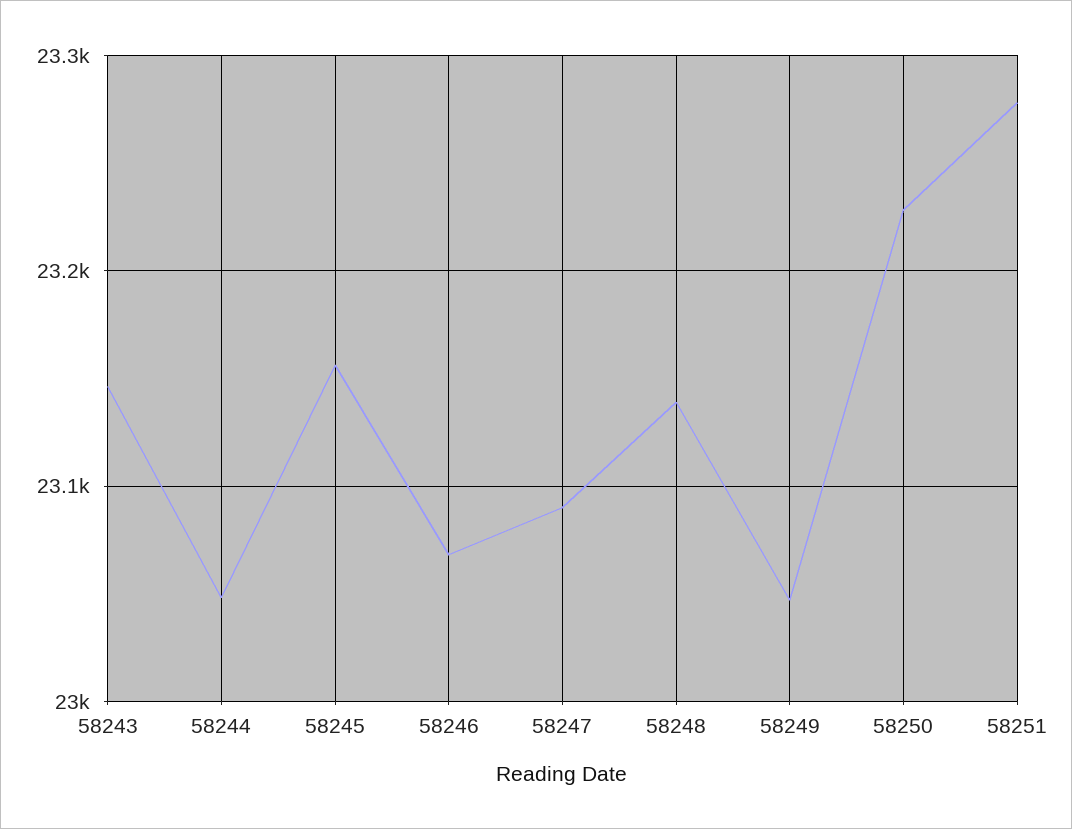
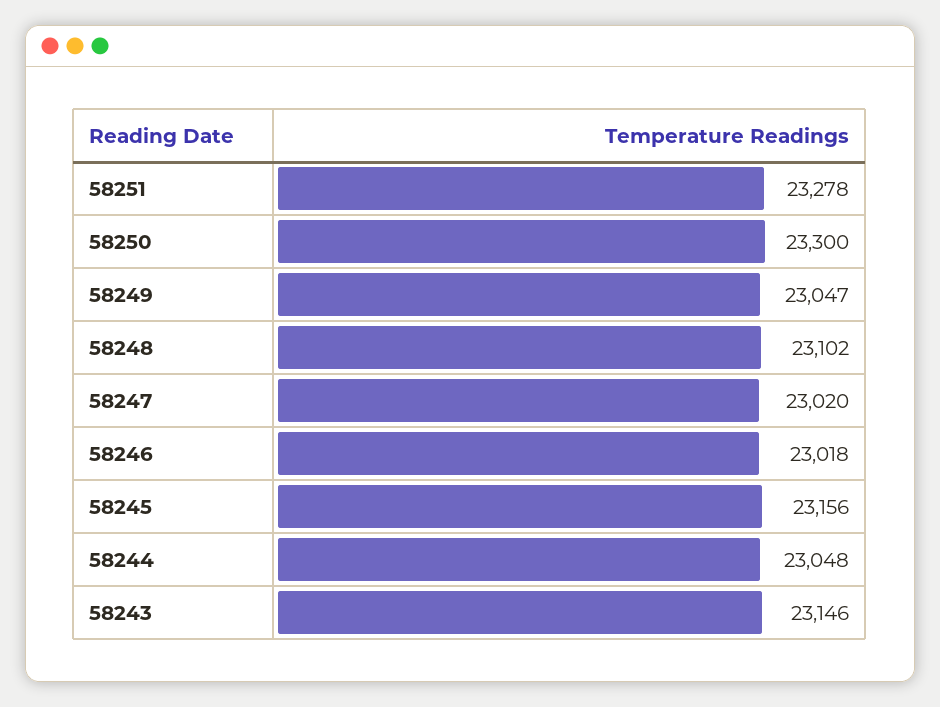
58246: 23070 -> 23018
58247: 23090 -> 23020
58248: 23140 -> 23102
58250: 23230 -> 23300

